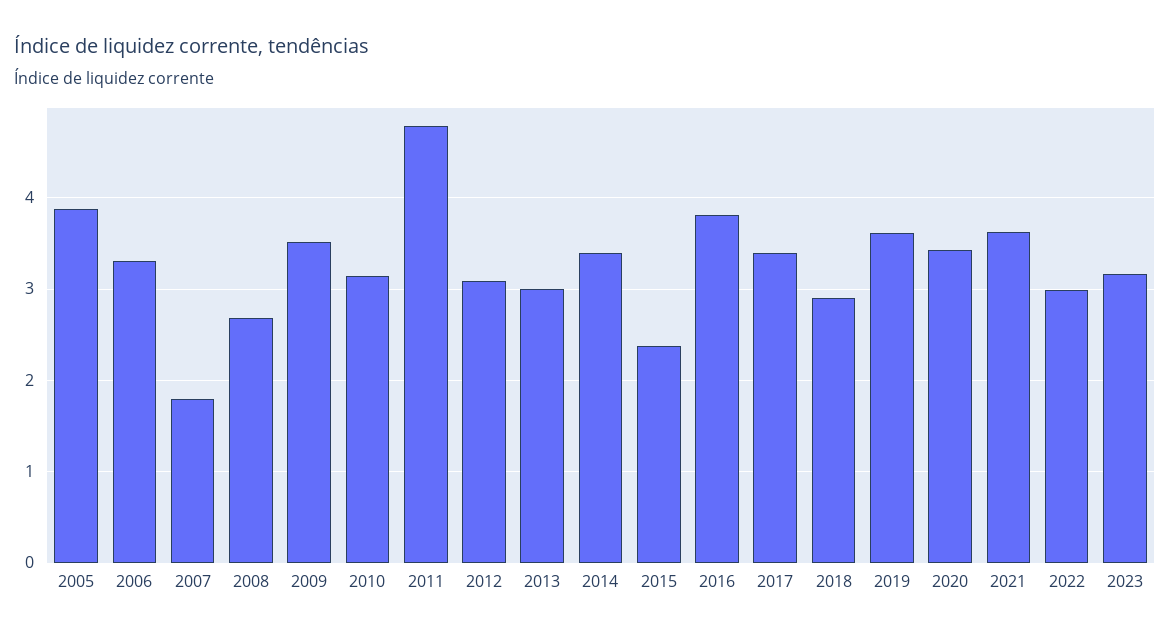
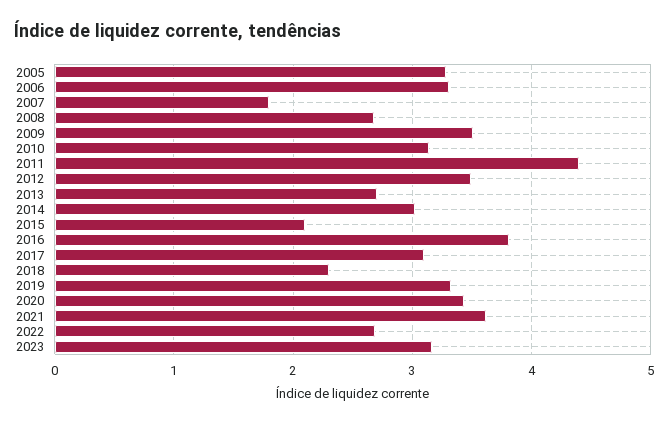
2005: 3.9 -> 3.3
2011: 4.8 -> 4.4
2012: 3.1 -> 3.5
2013: 3 -> 2.7
2014: 3.4 -> 3
2015: 2.4 -> 2.1
2017: 3.4 -> 3.1
2018: 2.9 -> 2.3
2019: 3.6 -> 3.3
2022: 3 -> 2.7

